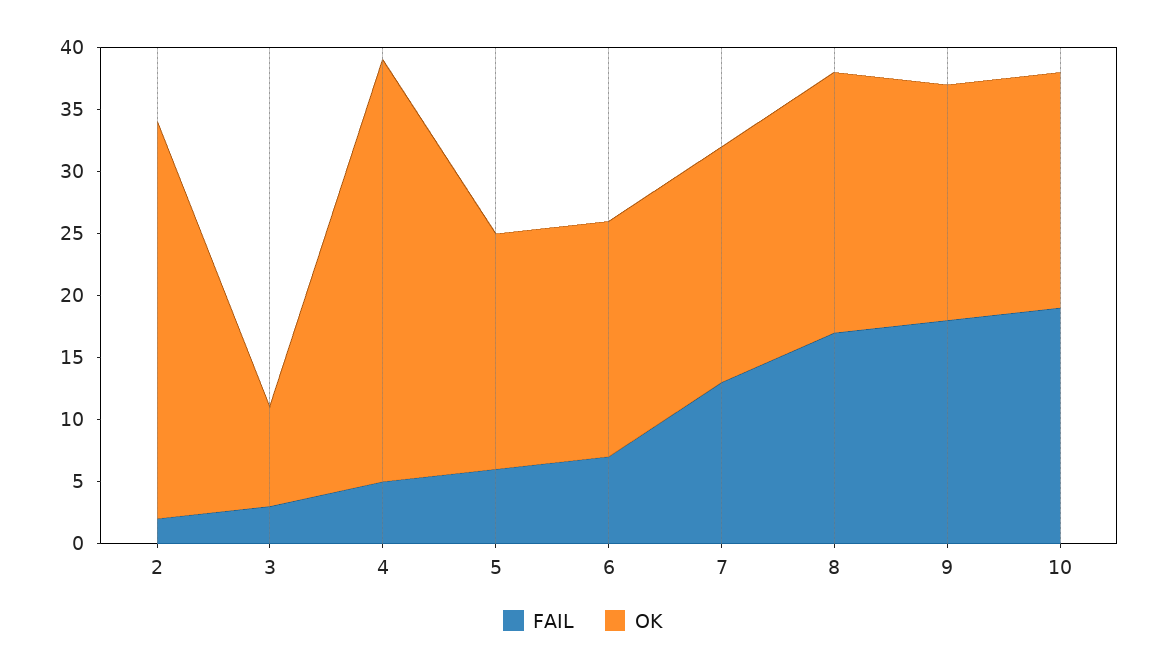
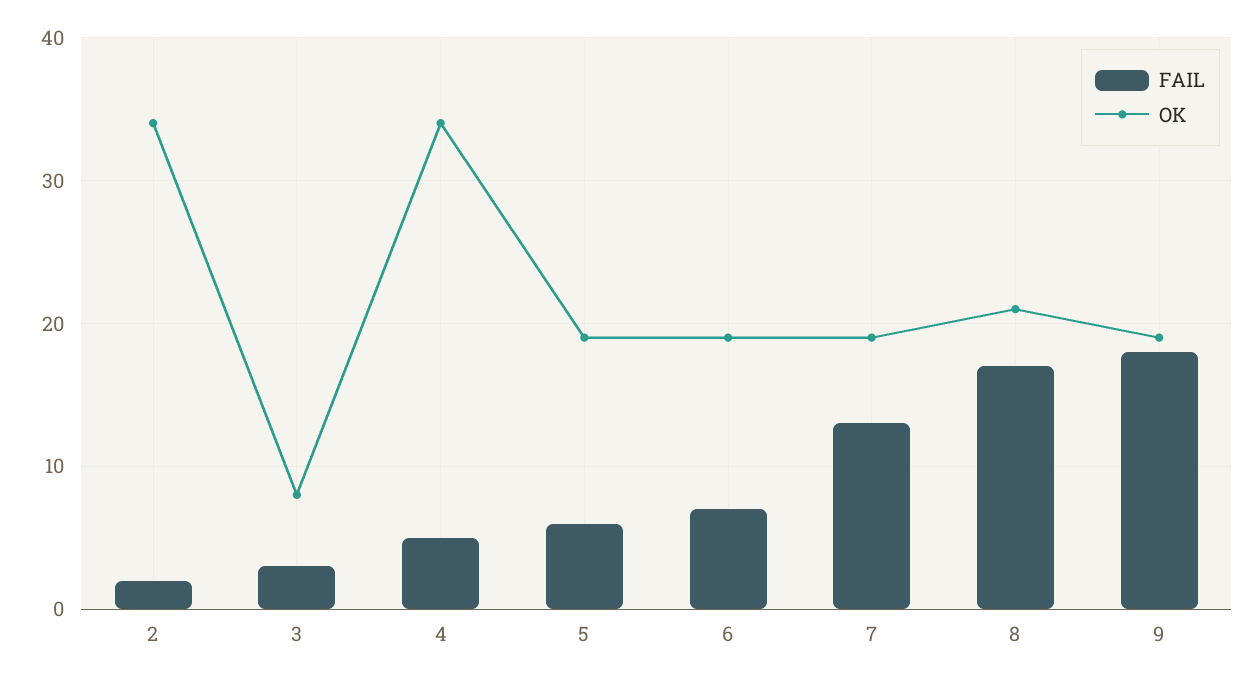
OK, 2: 32 -> 34
FAIL, 10: 19 -> none
OK, 10: 19 -> none

